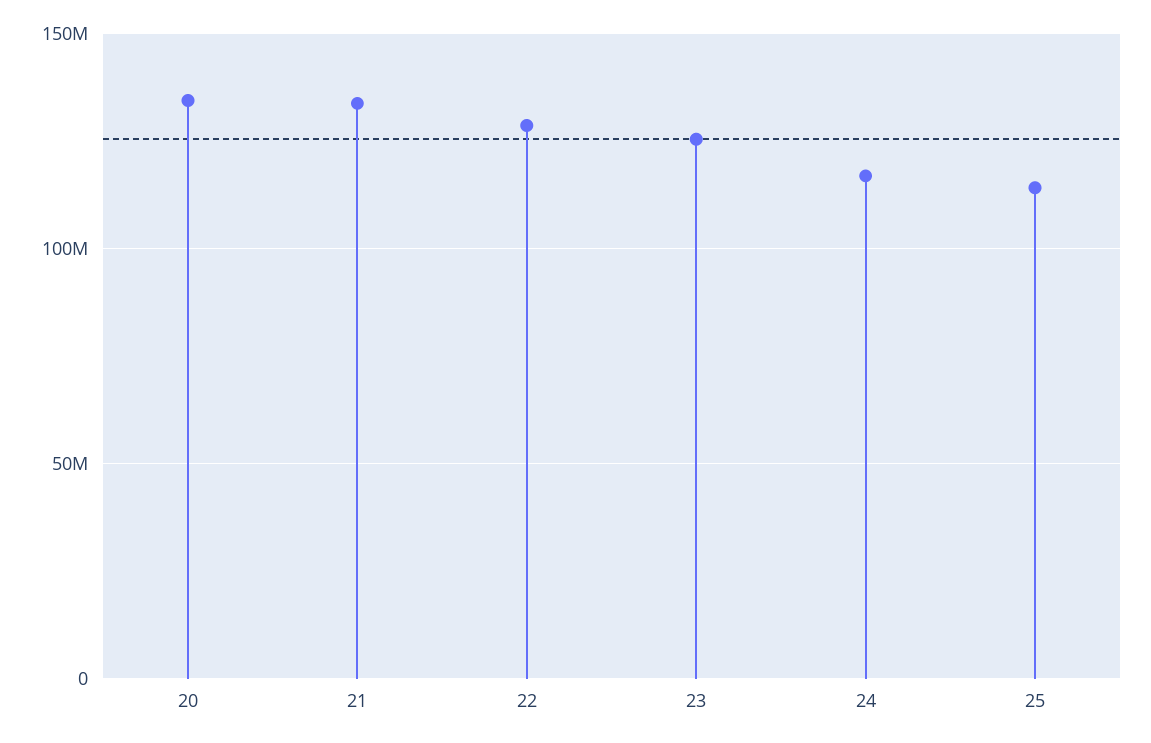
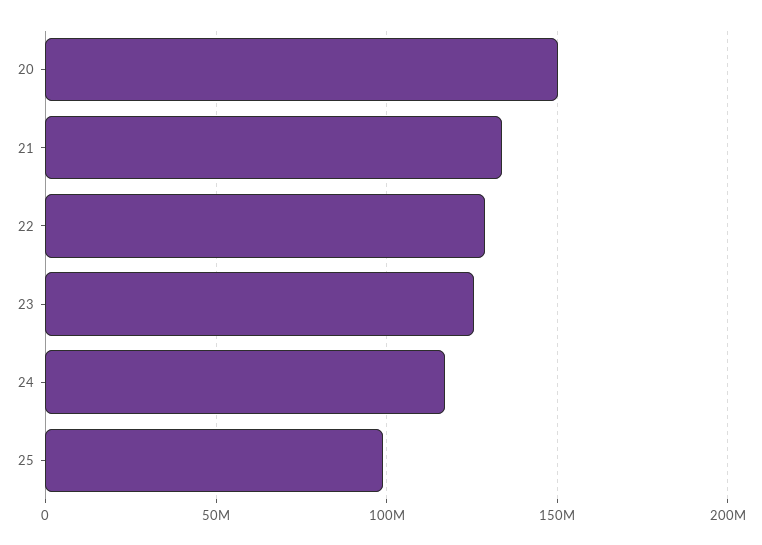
20: 135000000 -> 150000000
25: 115000000 -> 100000000

